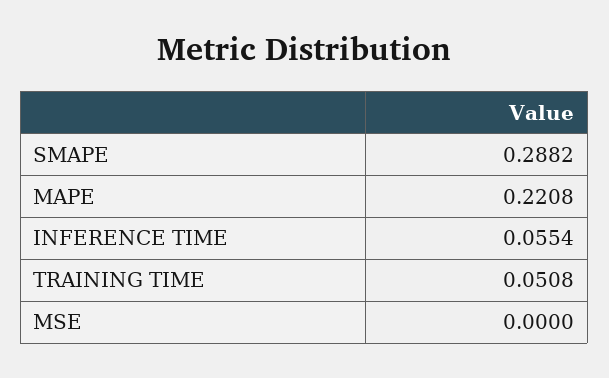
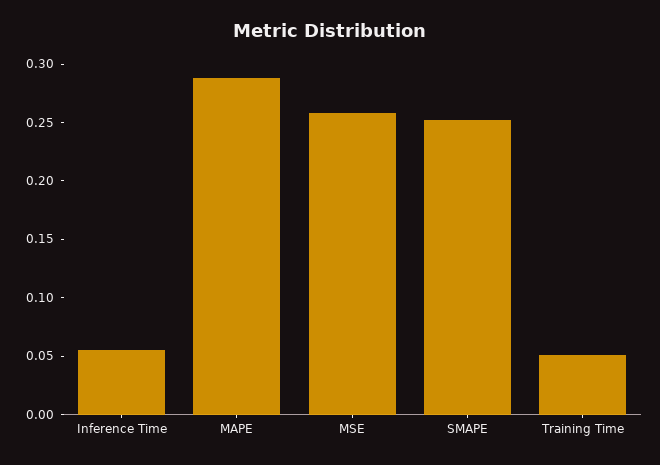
SMAPE: 0.2882 -> 0.25
MAPE: 0.2208 -> 0.29
MSE: 0 -> 0.26

